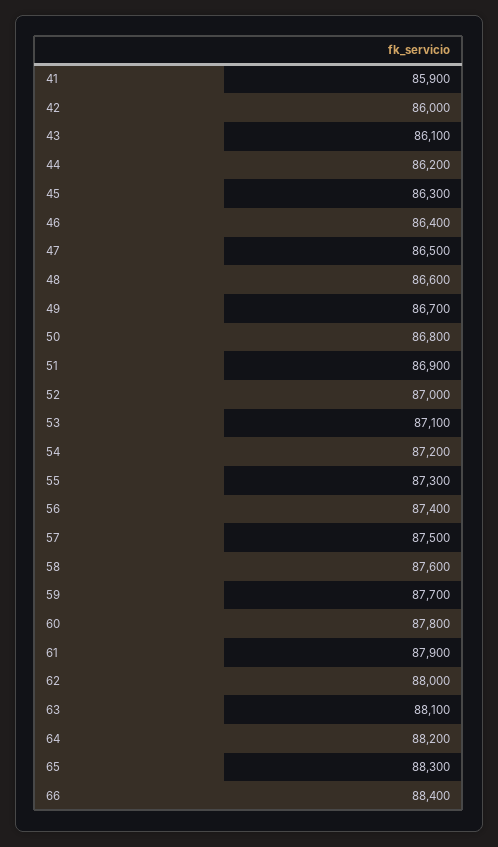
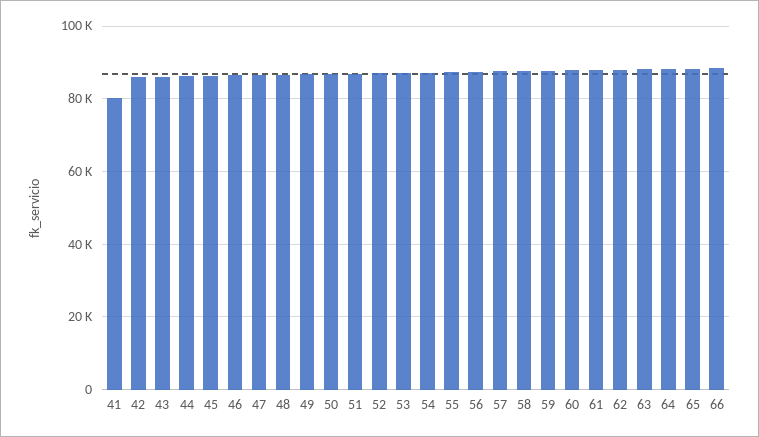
41: 85900 -> 80000

